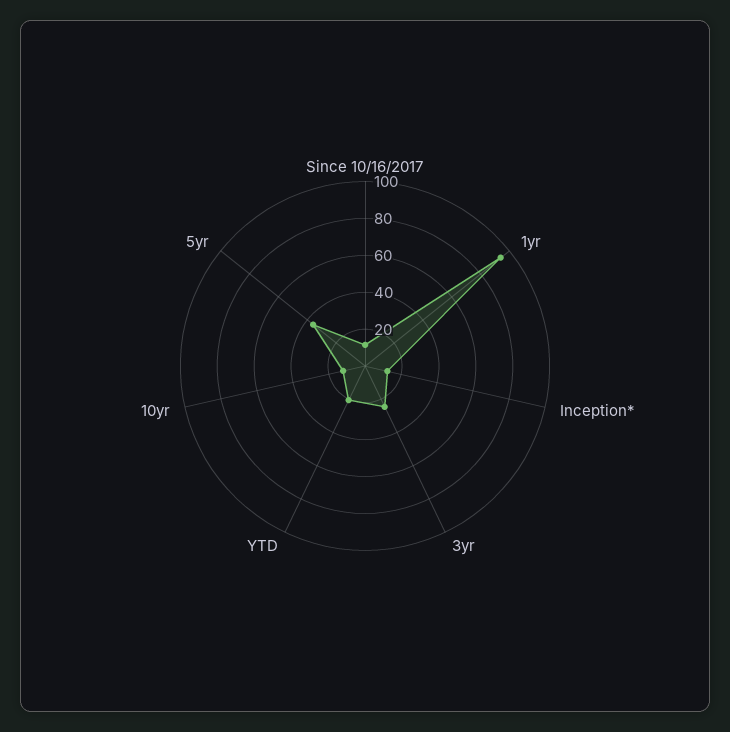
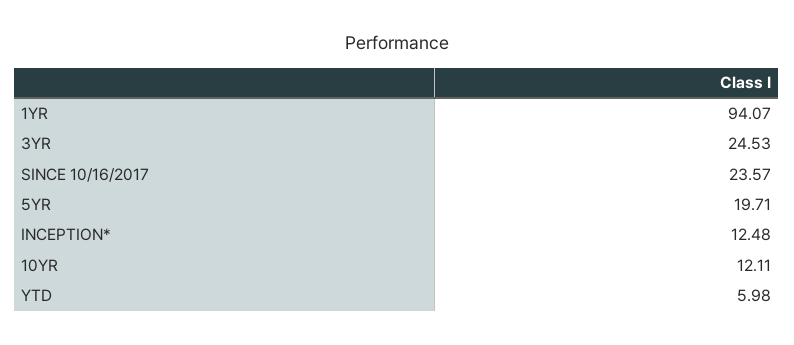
Since 10/16/2017: 10 -> 23.57
YTD: 20 -> 5.98
5yr: 35 -> 19.71

